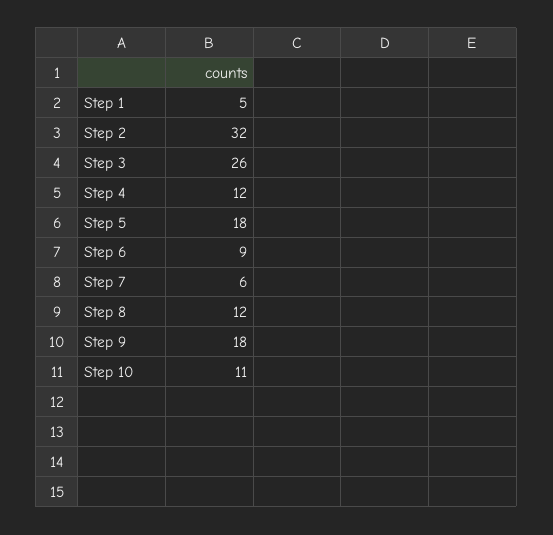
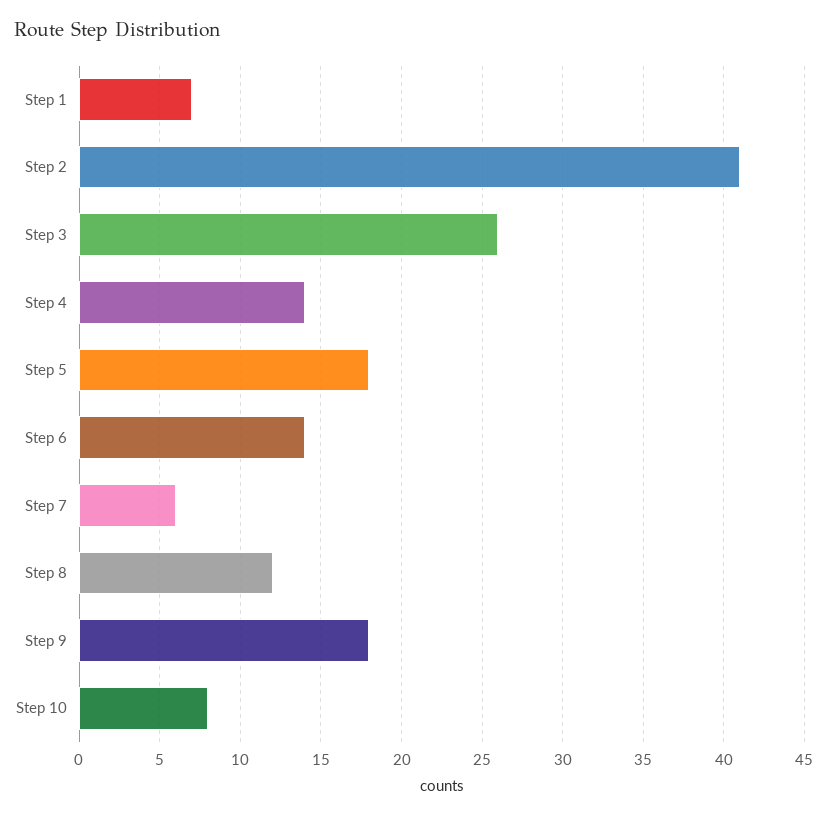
Step 1: 5 -> 7
Step 2: 32 -> 41
Step 4: 12 -> 14
Step 6: 9 -> 14
Step 10: 11 -> 8

